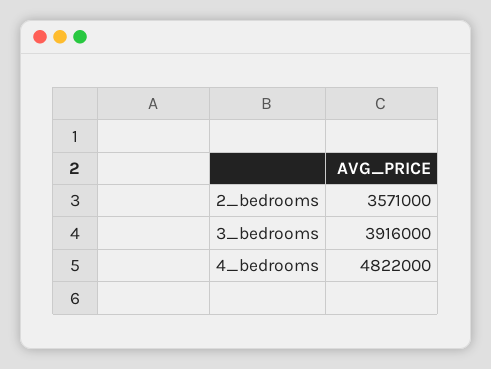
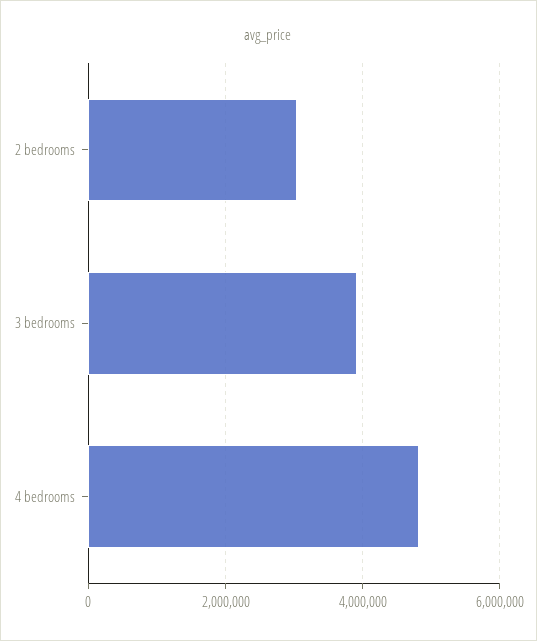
2_bedrooms: 3571000 -> 3000000

